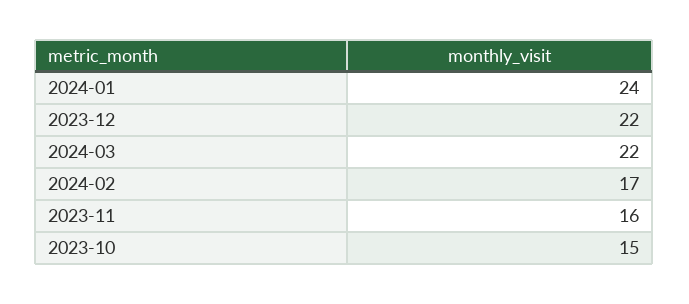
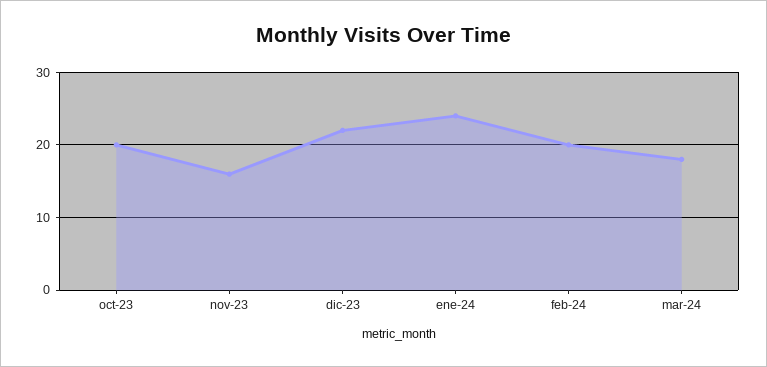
2024-03: 22 -> 18
2024-02: 17 -> 20
2023-10: 15 -> 20

